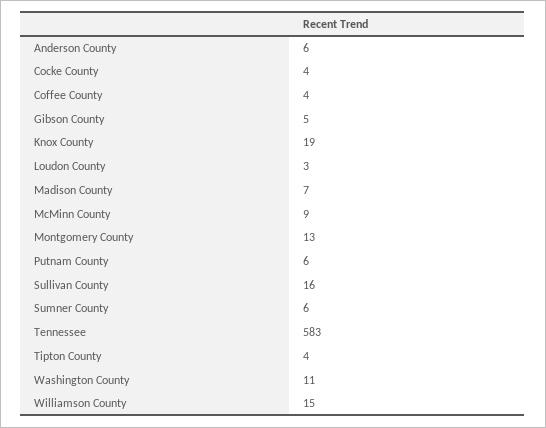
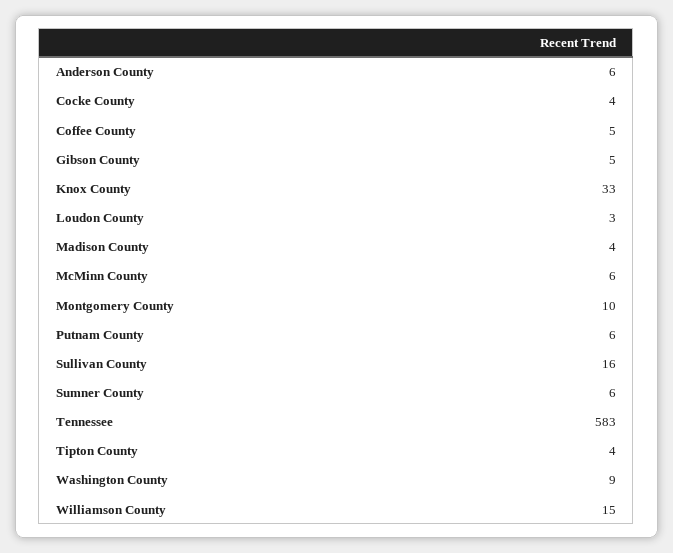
Coffee County: 4 -> 5
Knox County: 19 -> 33
Madison County: 7 -> 4
McMinn County: 9 -> 6
Montgomery County: 13 -> 10
Washington County: 11 -> 9

